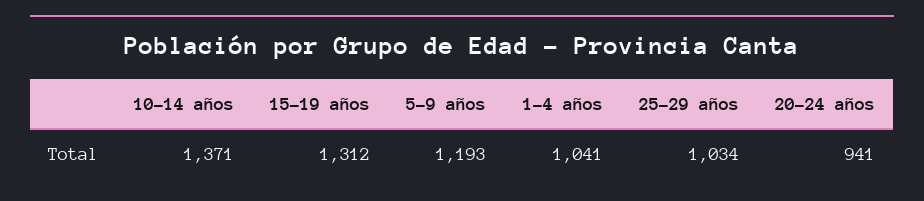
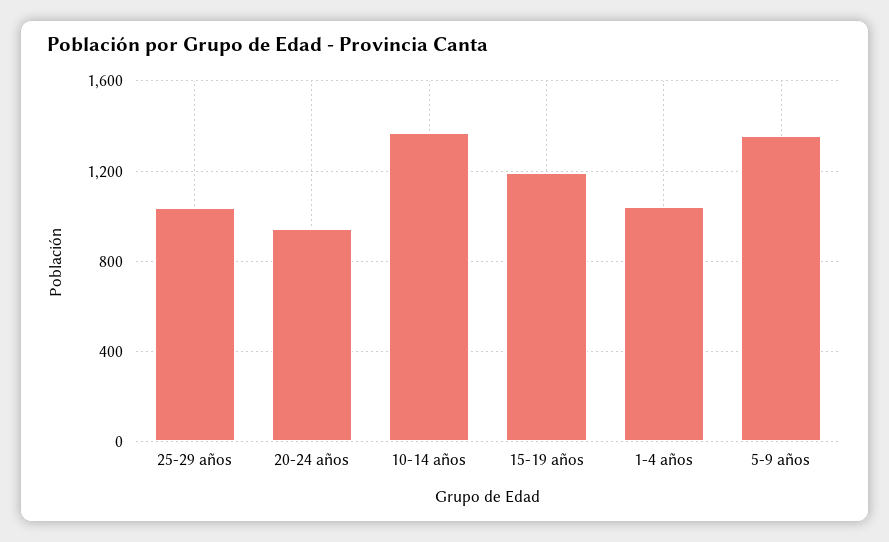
15-19 años: 1312 -> 1200
5-9 años: 1193 -> 1350

